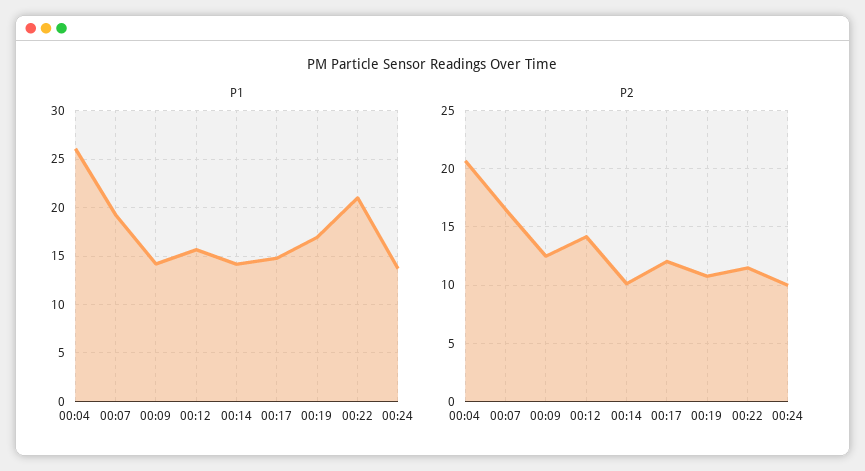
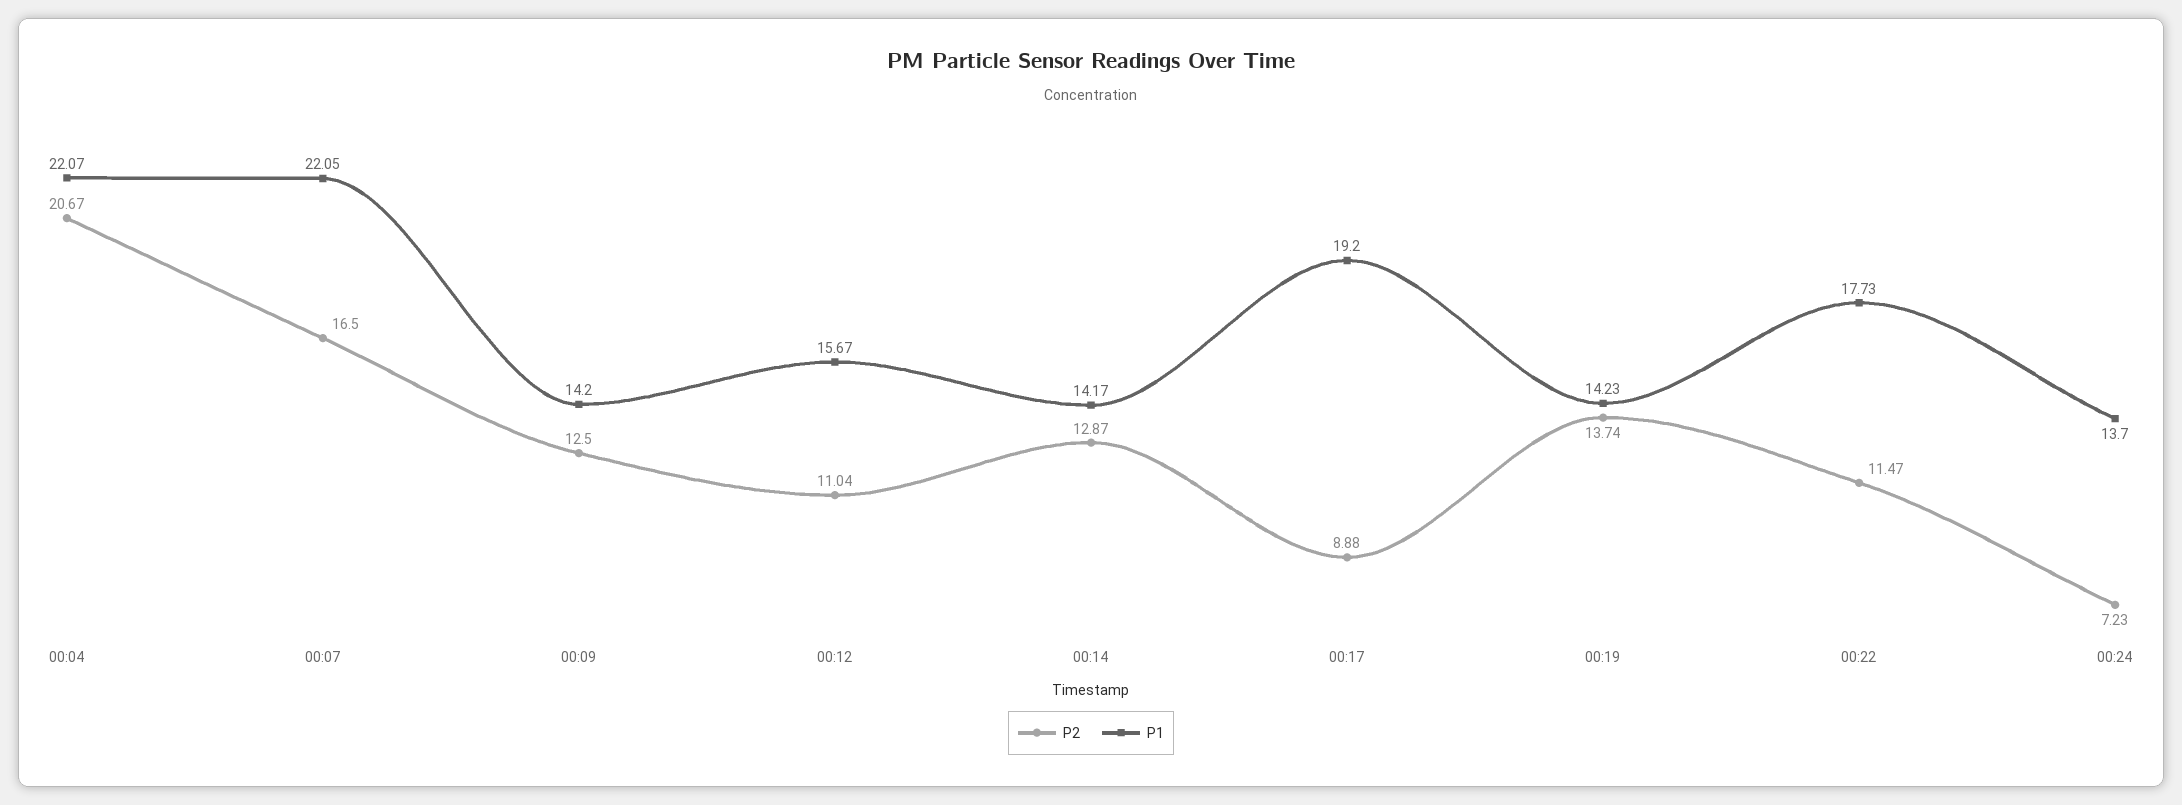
P1, 00:04: 26 -> 22.07
P1, 00:07: 19 -> 22.05
P1, 00:17: 15 -> 19.2
P1, 00:19: 17 -> 14.23
P1, 00:22: 21 -> 17.73
P2, 00:12: 14 -> 11.04
P2, 00:14: 10 -> 12.87
P2, 00:17: 12 -> 8.88
P2, 00:19: 11 -> 13.74
P2, 00:24: 10 -> 7.23

